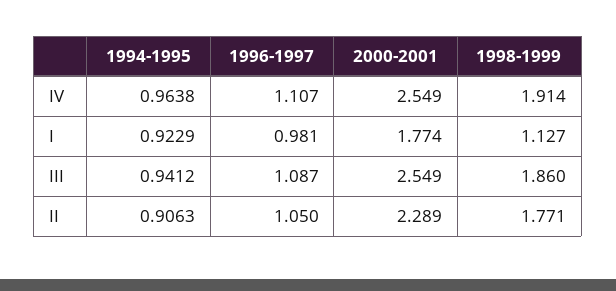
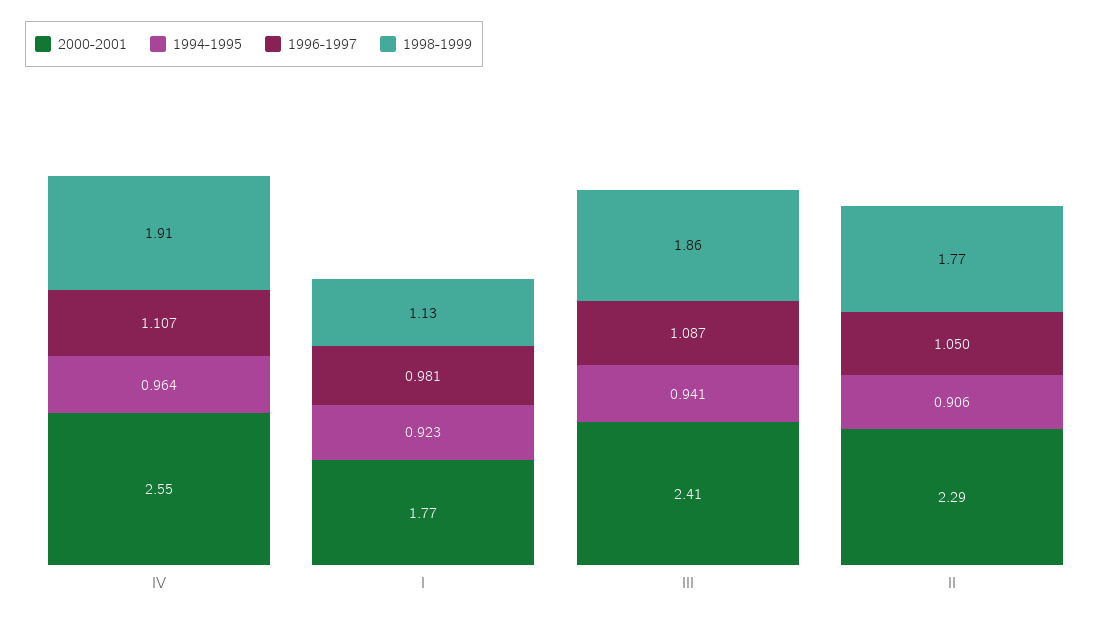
2000-2001, III: 2.549 -> 2.41

